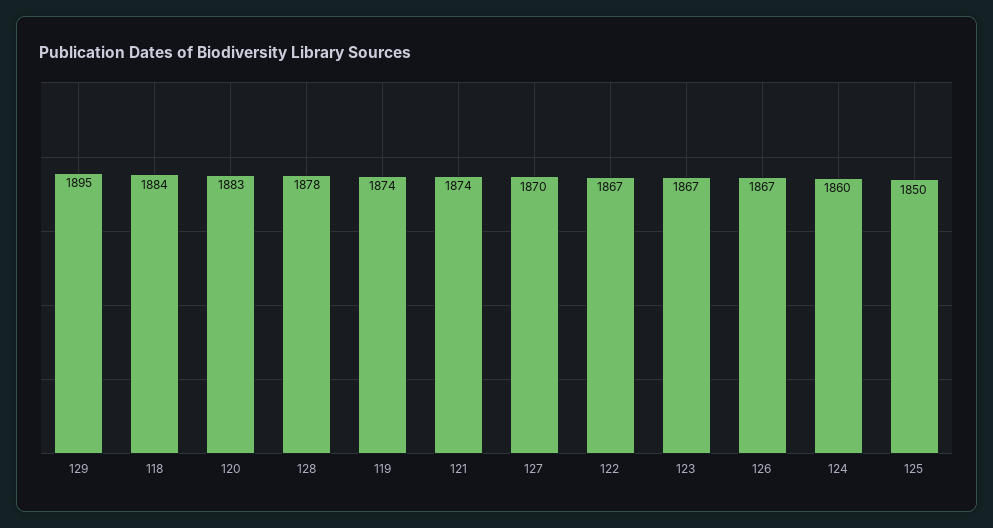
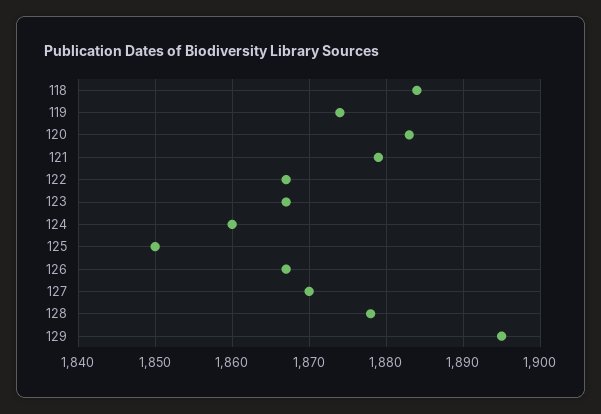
121: 1874 -> 1879

